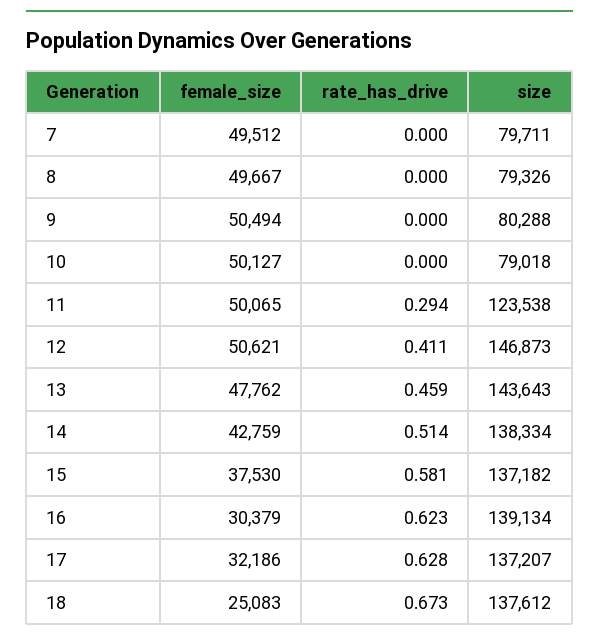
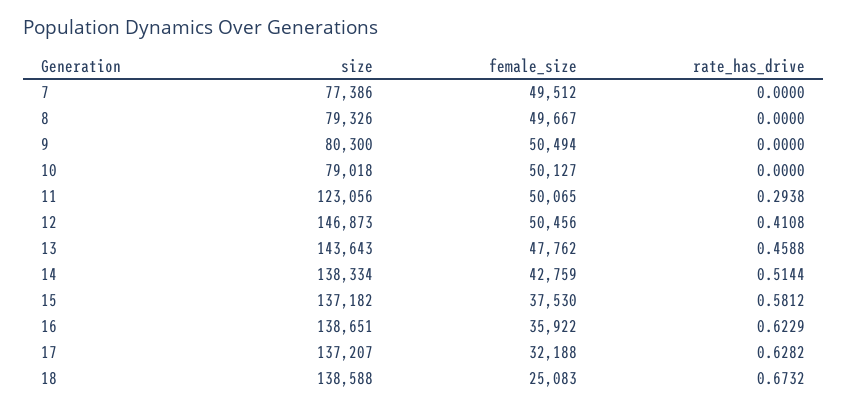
size, 7: 79711 -> 77386
size, 9: 80288 -> 80300
size, 11: 123538 -> 123056
female_size, 12: 50621 -> 50456
female_size, 16: 30379 -> 35922
size, 16: 139134 -> 138651
female_size, 17: 32186 -> 32188
size, 18: 137612 -> 138588

